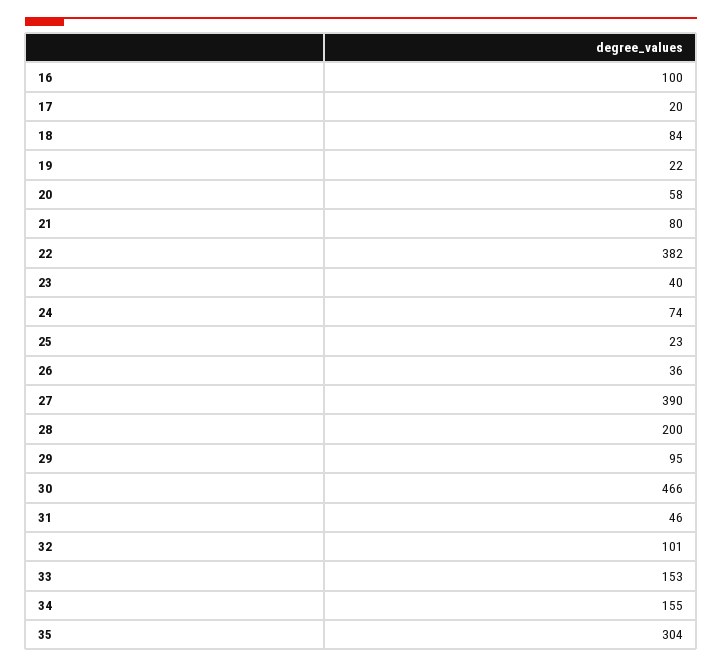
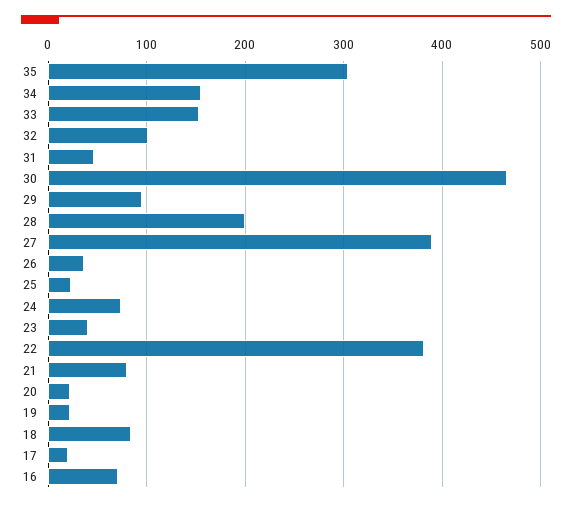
16: 100 -> 70
20: 58 -> 20

